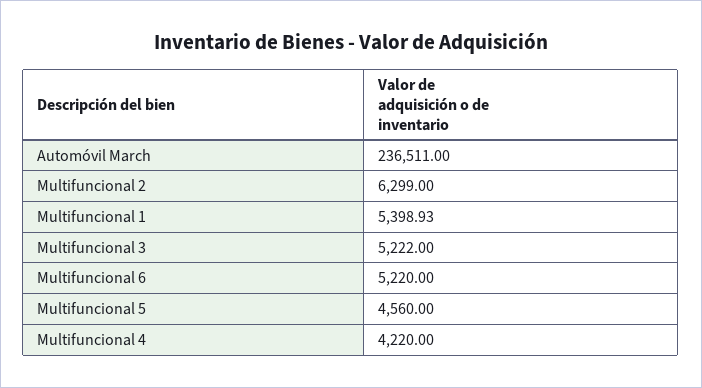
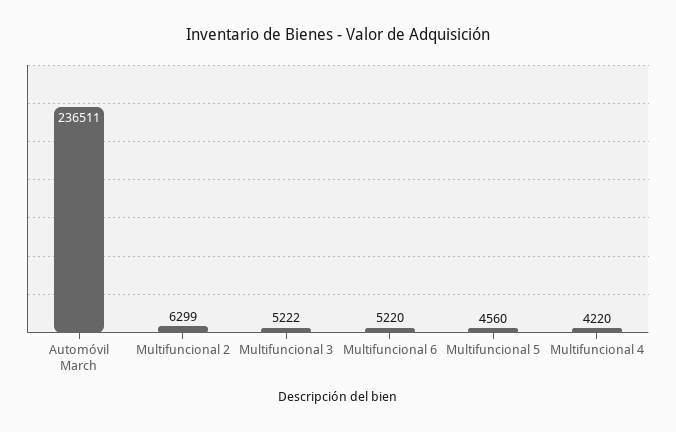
Multifuncional 1: 5398.93 -> none

